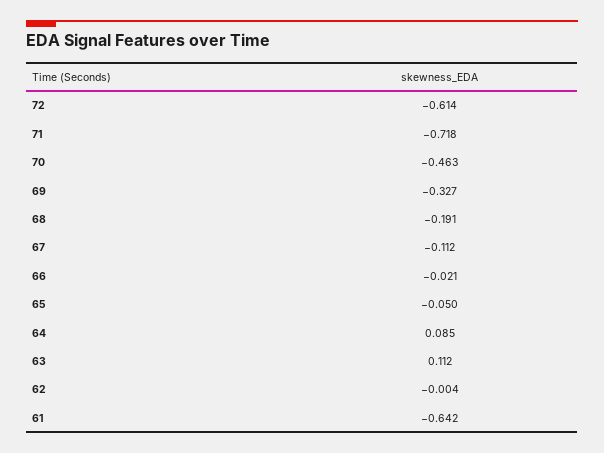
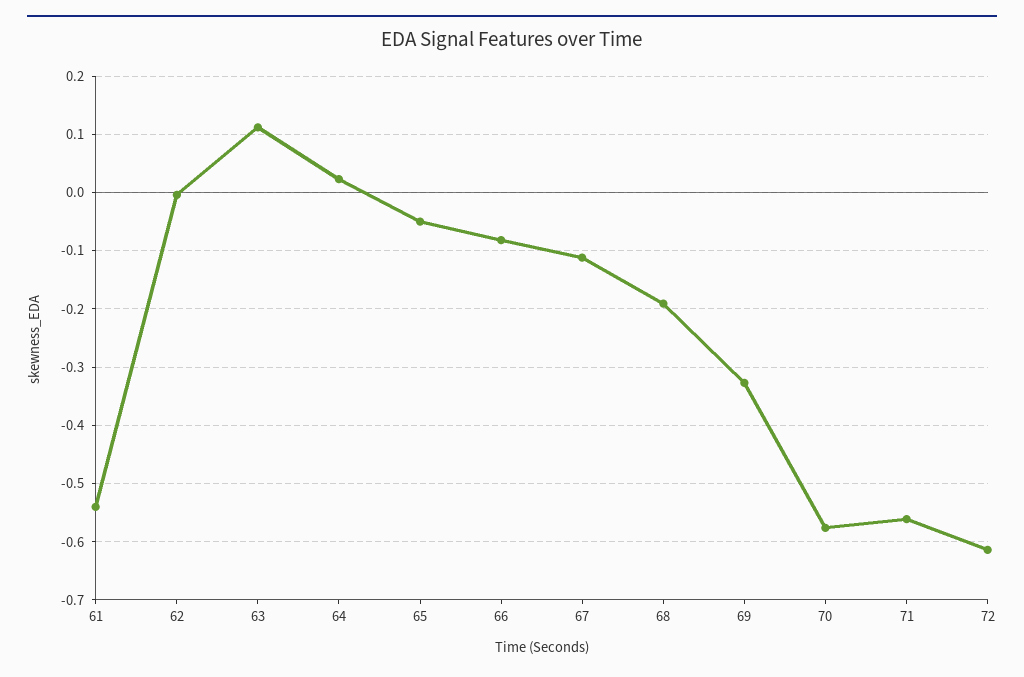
71: -0.718 -> -0.56
70: -0.463 -> -0.58
66: -0.021 -> -0.08
64: 0.085 -> 0.02
61: -0.642 -> -0.54

